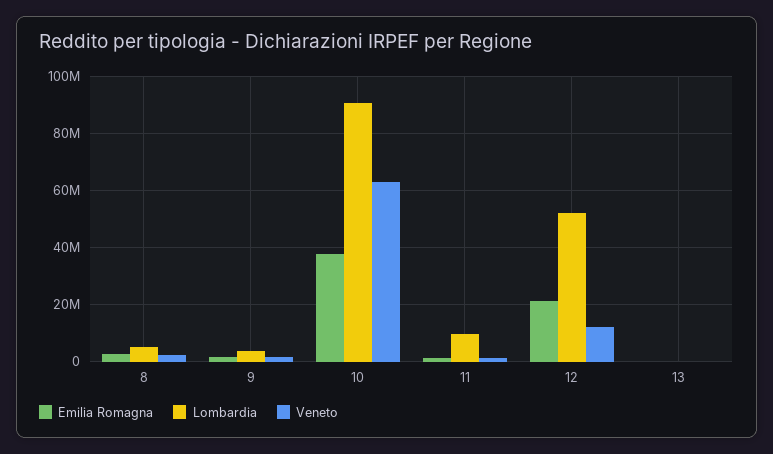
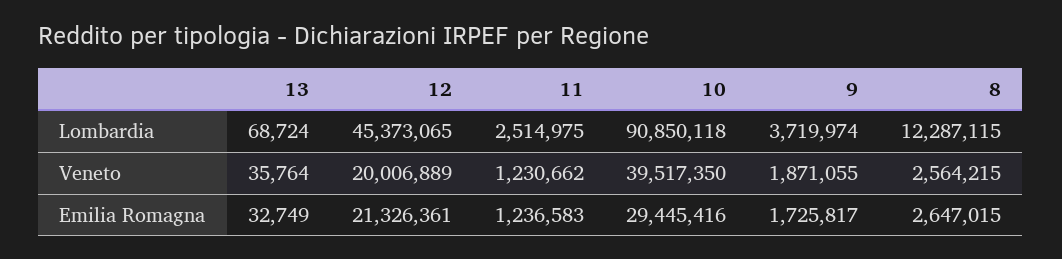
Lombardia, 8: 5000000 -> 12287115
Emilia Romagna, 10: 37500000 -> 29445416
Veneto, 10: 62500000 -> 39517350
Lombardia, 11: 10000000 -> 2514975
Lombardia, 12: 52500000 -> 45373065
Veneto, 12: 12500000 -> 20006889

